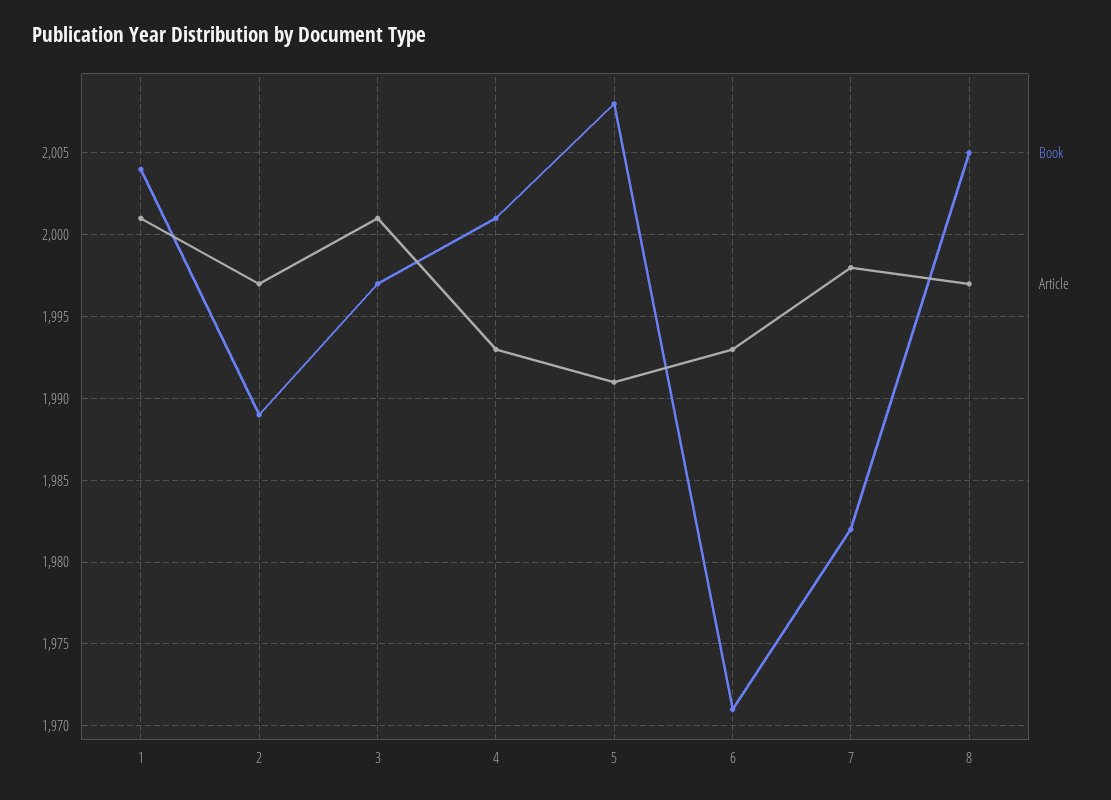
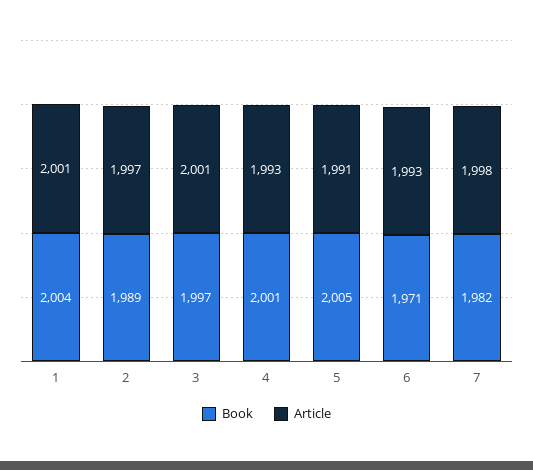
Book, 5: 2008 -> 2005
Book, 8: 2005 -> none
Article, 8: 1997 -> none

